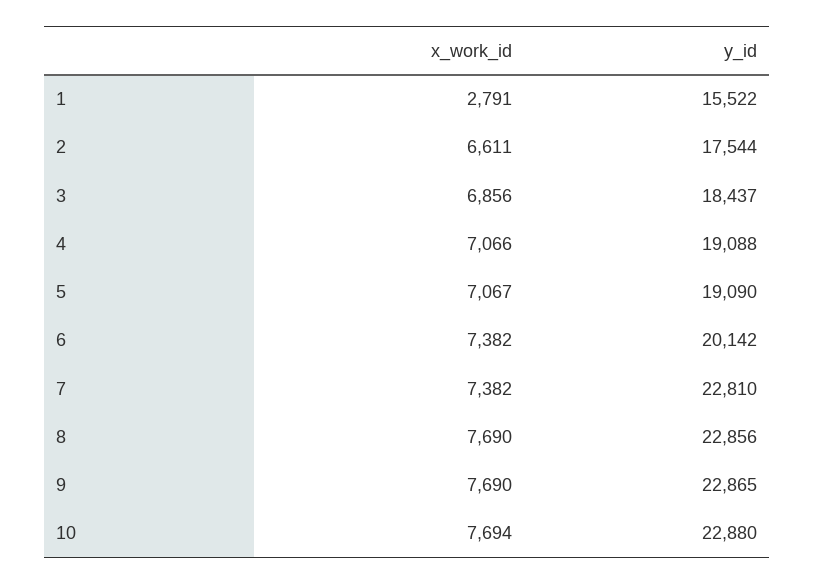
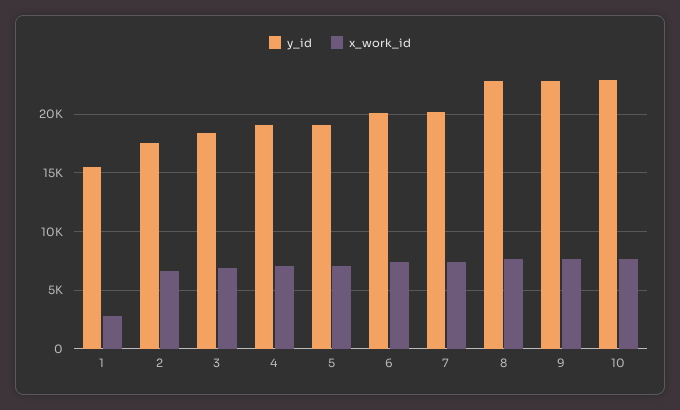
y_id, 7: 22810 -> 20000

